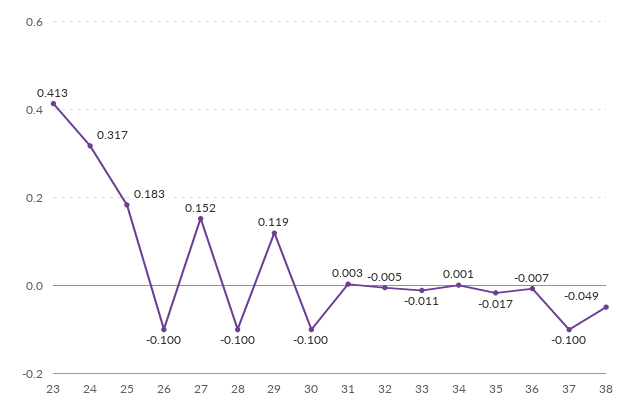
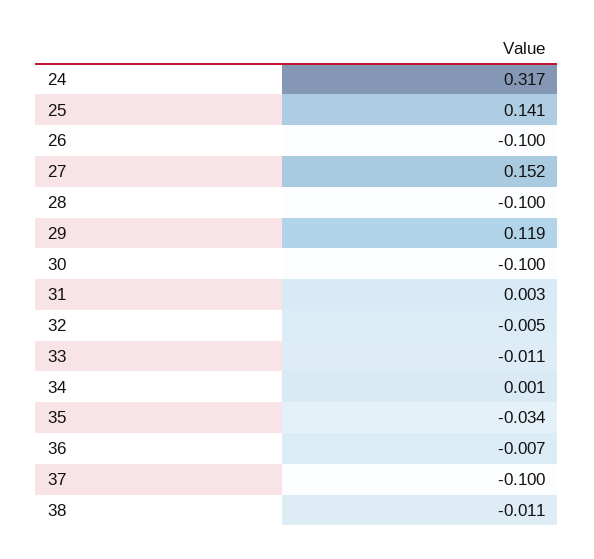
23: 0.413 -> none
25: 0.183 -> 0.141
35: -0.017 -> -0.034
38: -0.049 -> -0.011

